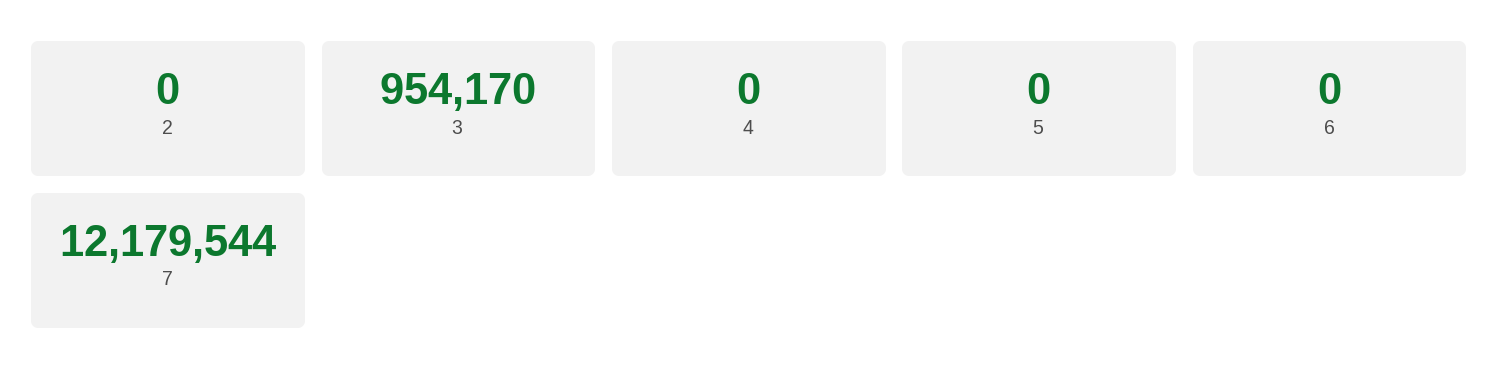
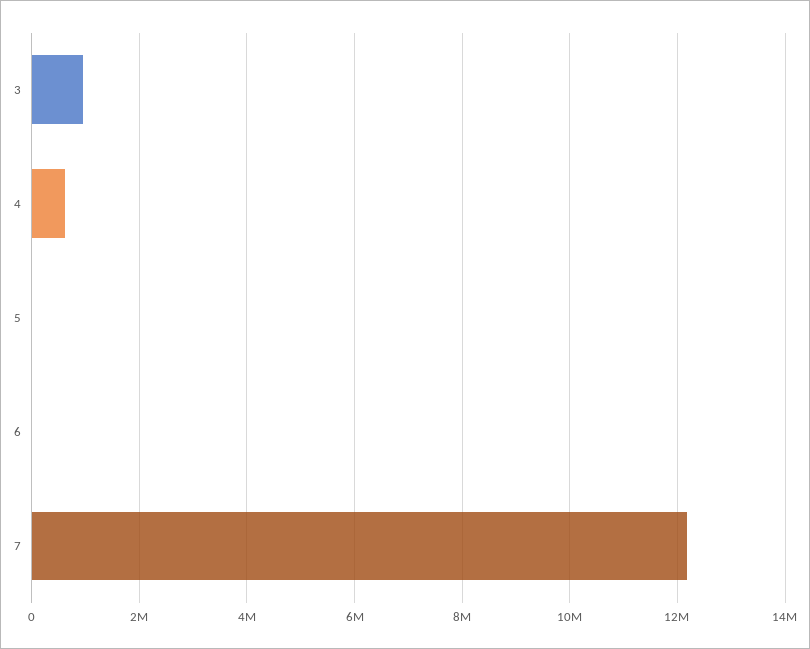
2: 0 -> none
4: 0 -> 600000

